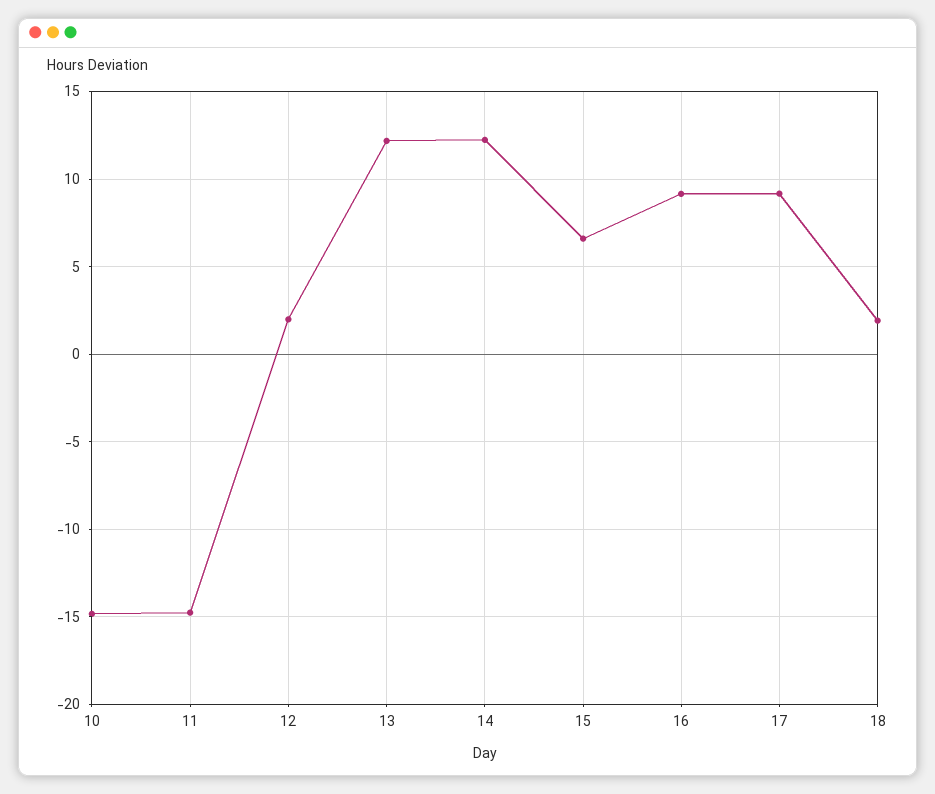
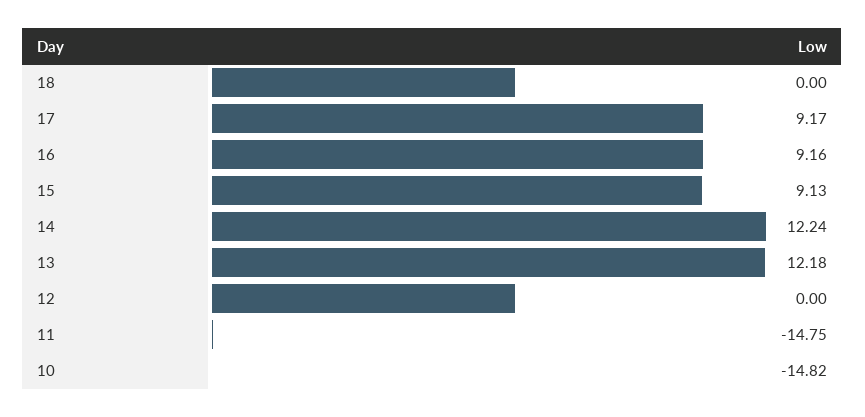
12: 2 -> 0
15: 6.5 -> 9.13
18: 2 -> 0

